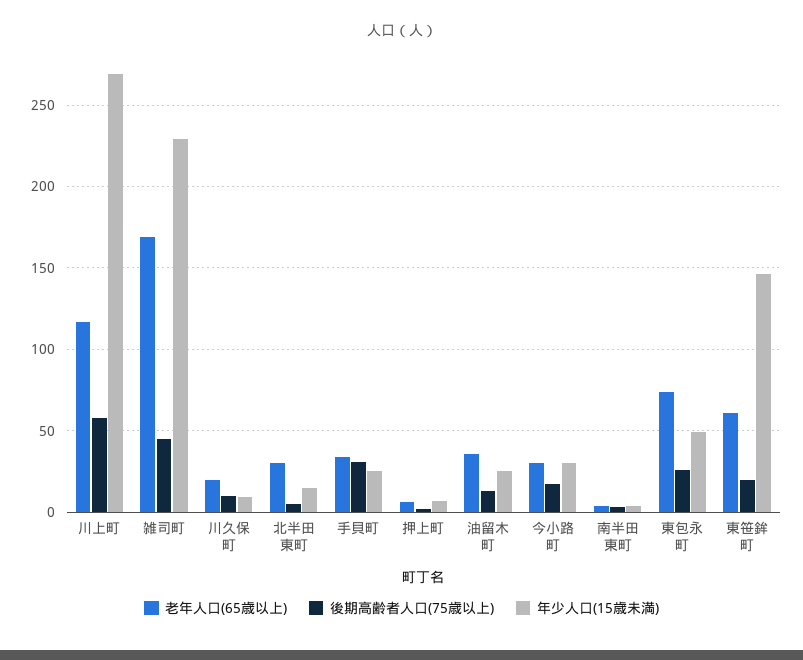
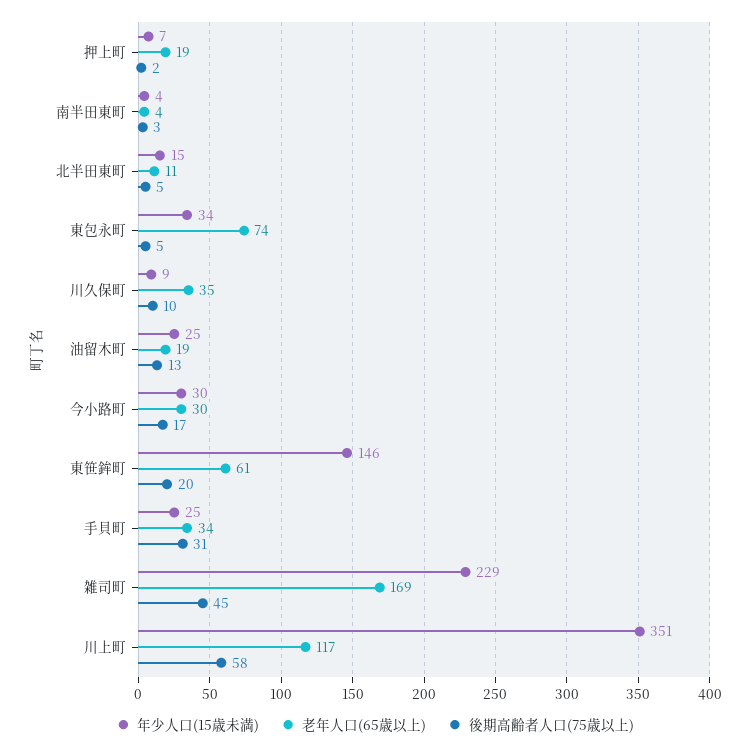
年少人口(15歳未満), 川上町: 270 -> 351
老年人口(65歳以上), 川久保町: 20 -> 35
老年人口(65歳以上), 北半田東町: 30 -> 11
老年人口(65歳以上), 押上町: 5 -> 19
老年人口(65歳以上), 油留木町: 35 -> 19
後期高齢者人口(75歳以上), 東包永町: 25 -> 5
年少人口(15歳未満), 東包永町: 50 -> 34

